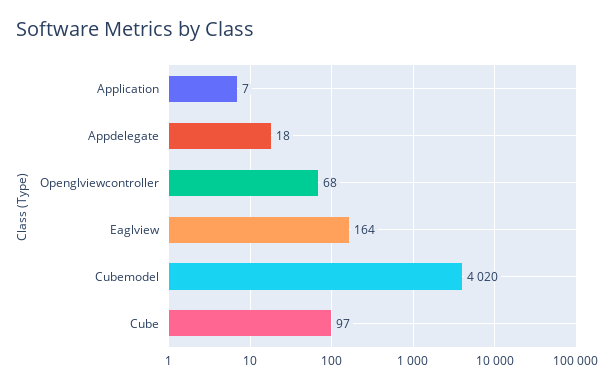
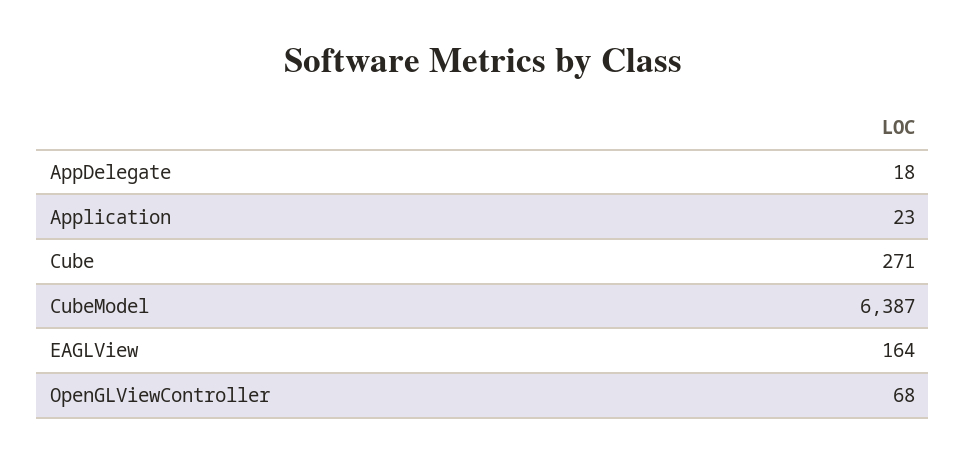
Application: 7 -> 23
Cubemodel: 4020 -> 6387
Cube: 97 -> 271

